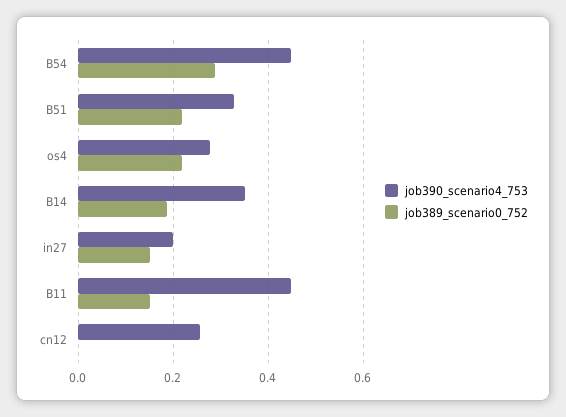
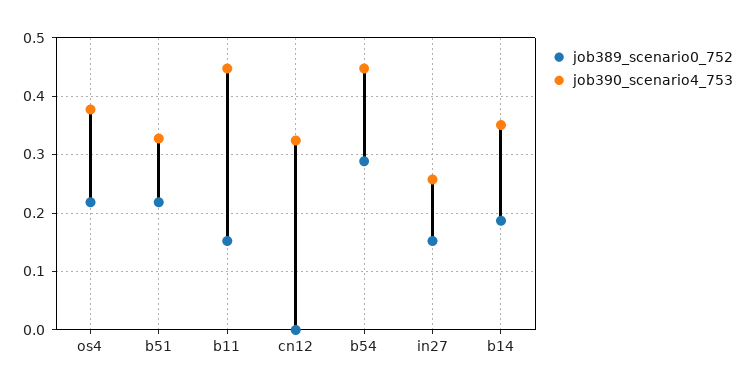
job390_scenario4_753, os4: 0.28 -> 0.38
job390_scenario4_753, in27: 0.2 -> 0.26
job390_scenario4_753, cn12: 0.26 -> 0.32

